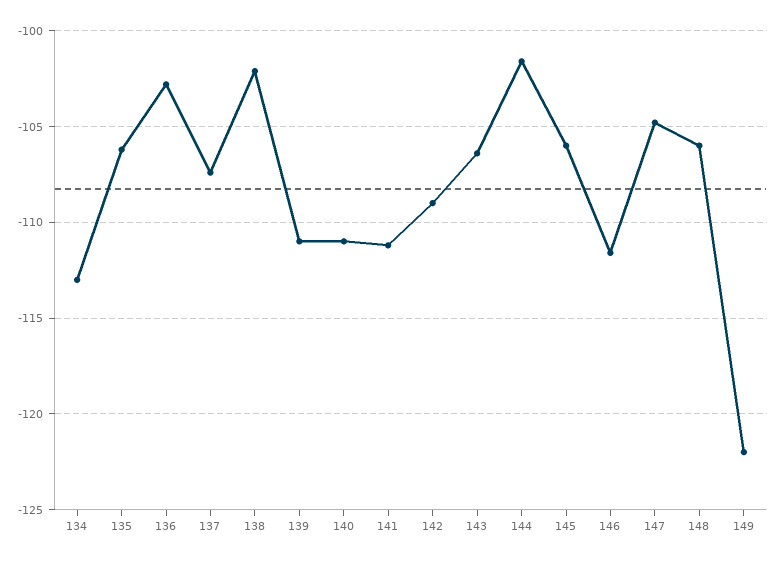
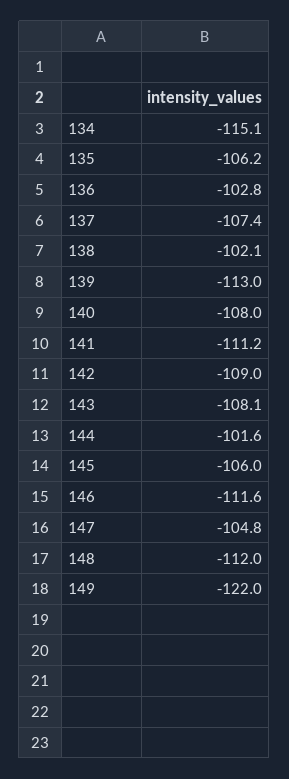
134: -113 -> -115.1
139: -111 -> -113
140: -111 -> -108
143: -106.5 -> -108.1
148: -106 -> -112

